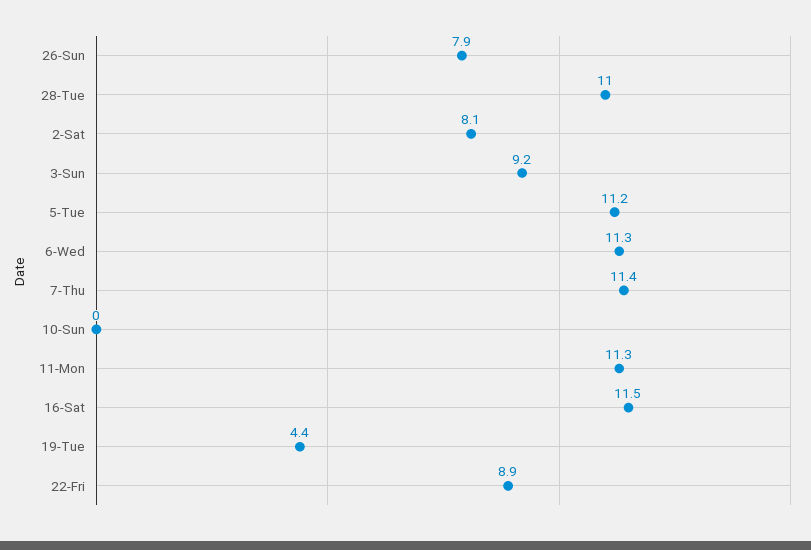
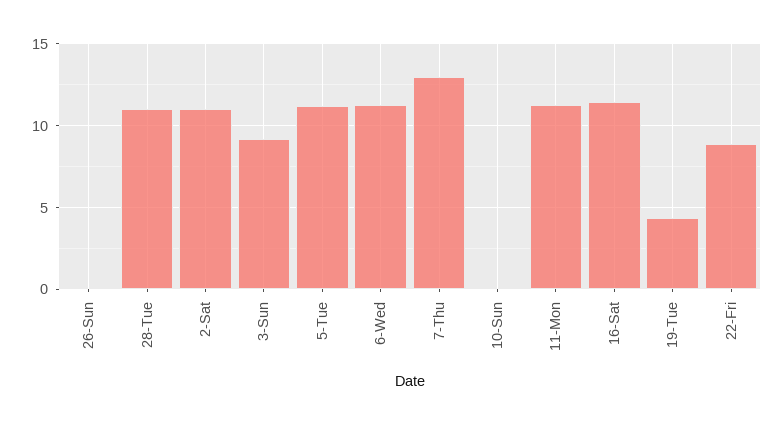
26-Sun: 7.9 -> 0
2-Sat: 8.1 -> 11
7-Thu: 11.4 -> 13

